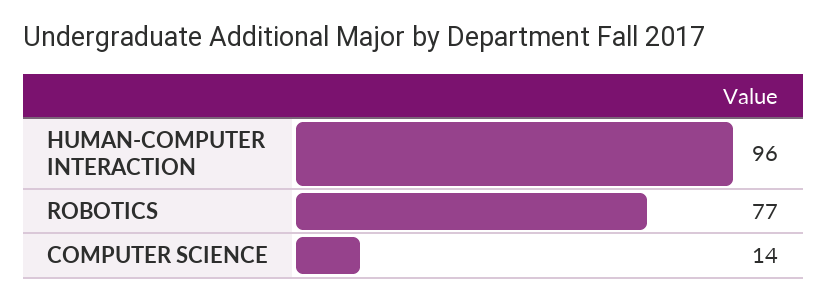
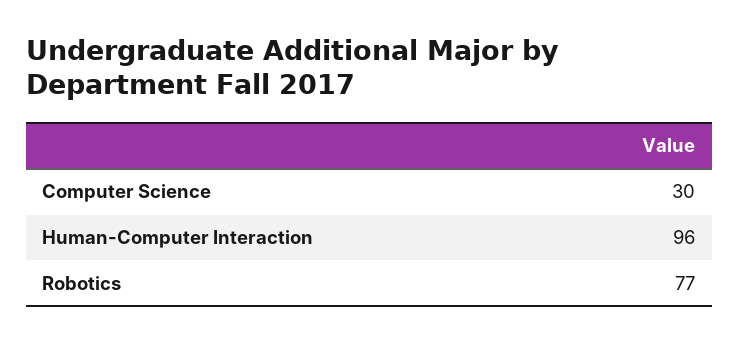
COMPUTER SCIENCE: 14 -> 30

